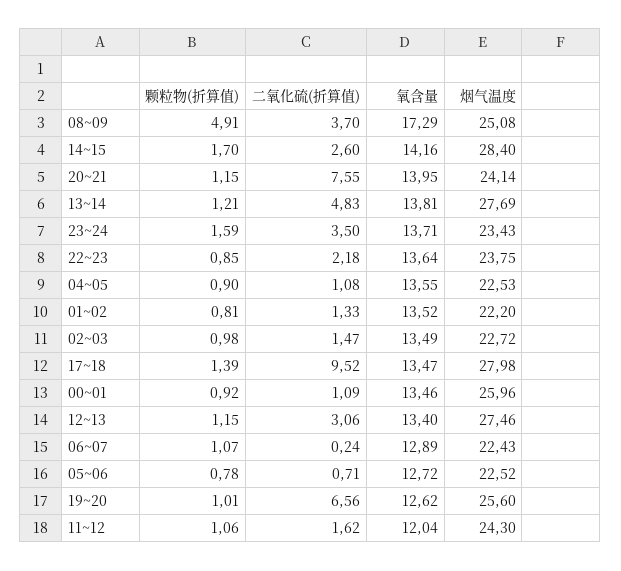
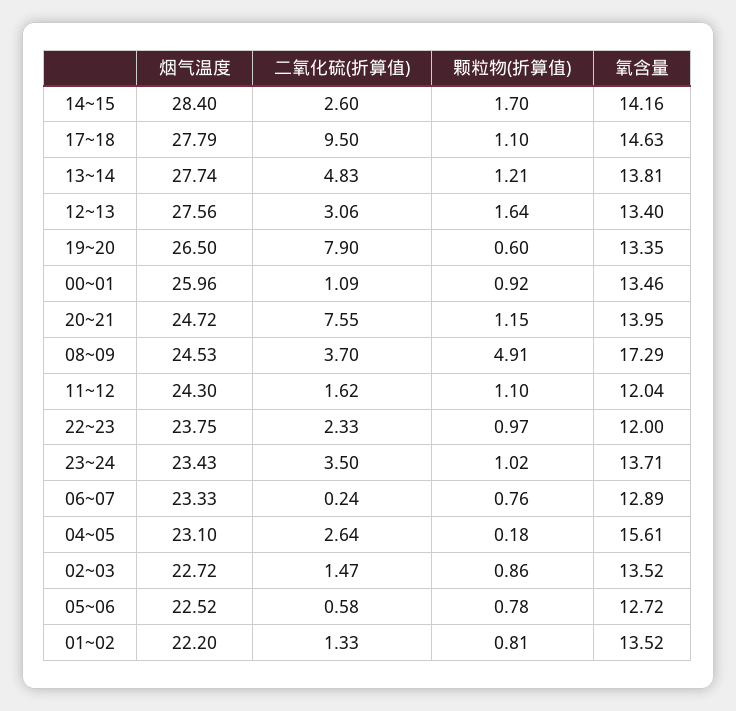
烟气温度, 08~09: 25.08 -> 24.53
烟气温度, 20~21: 24.14 -> 24.72
烟气温度, 13~14: 27.69 -> 27.74
颗粒物(折算值), 23~24: 1.59 -> 1.02
颗粒物(折算值), 22~23: 0.85 -> 0.97
二氧化硫(折算值), 22~23: 2.18 -> 2.33
氧含量, 22~23: 13.64 -> 12
颗粒物(折算值), 04~05: 0.9 -> 0.18
二氧化硫(折算值), 04~05: 1.08 -> 2.64
氧含量, 04~05: 13.55 -> 15.61
烟气温度, 04~05: 22.53 -> 23.1
颗粒物(折算值), 02~03: 0.98 -> 0.86
氧含量, 02~03: 13.49 -> 13.52
颗粒物(折算值), 17~18: 1.39 -> 1.1
二氧化硫(折算值), 17~18: 9.52 -> 9.5
氧含量, 17~18: 13.47 -> 14.63
烟气温度, 17~18: 27.98 -> 27.79
颗粒物(折算值), 12~13: 1.15 -> 1.64
烟气温度, 12~13: 27.46 -> 27.56
颗粒物(折算值), 06~07: 1.07 -> 0.76
烟气温度, 06~07: 22.43 -> 23.33
二氧化硫(折算值), 05~06: 0.71 -> 0.58
颗粒物(折算值), 19~20: 1.01 -> 0.6
二氧化硫(折算值), 19~20: 6.56 -> 7.9
氧含量, 19~20: 12.62 -> 13.35
烟气温度, 19~20: 25.6 -> 26.5
颗粒物(折算值), 11~12: 1.06 -> 1.1

